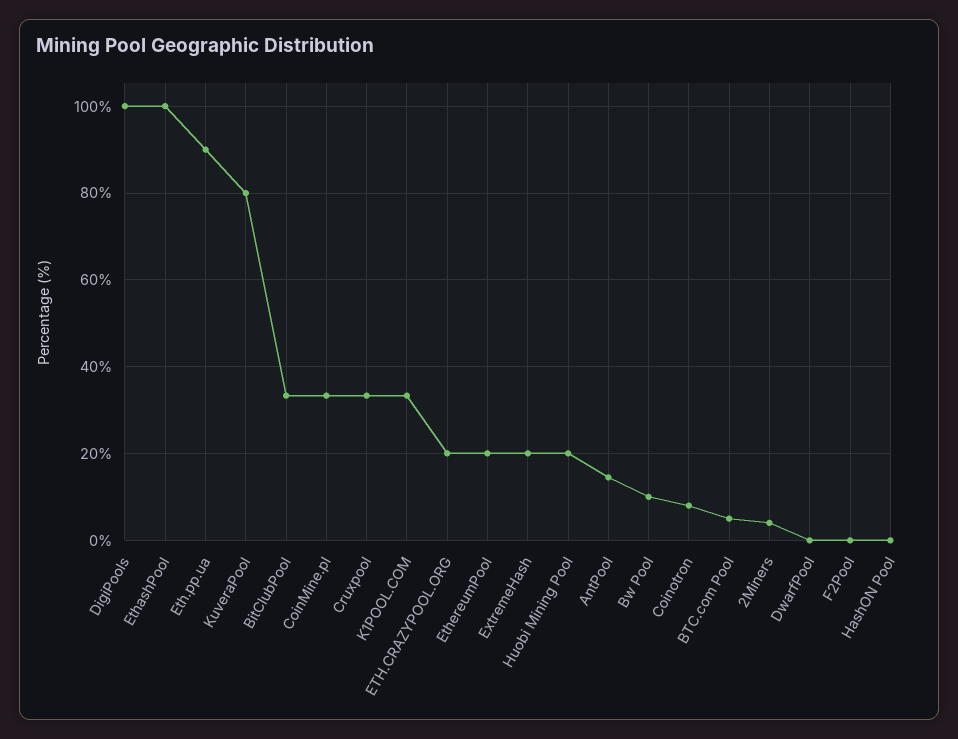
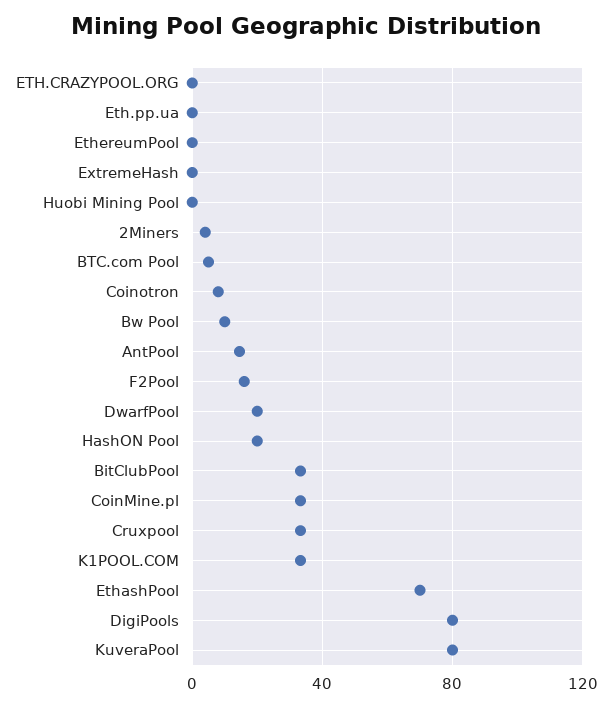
DigiPools: 100 -> 80
EthashPool: 100 -> 70
Eth.pp.ua: 90 -> 0
ETH.CRAZYPOOL.ORG: 20 -> 0
EthereumPool: 20 -> 0
ExtremeHash: 20 -> 0
Huobi Mining Pool: 20 -> 0
DwarfPool: 0 -> 20
F2Pool: 0 -> 15
HashON Pool: 0 -> 20

